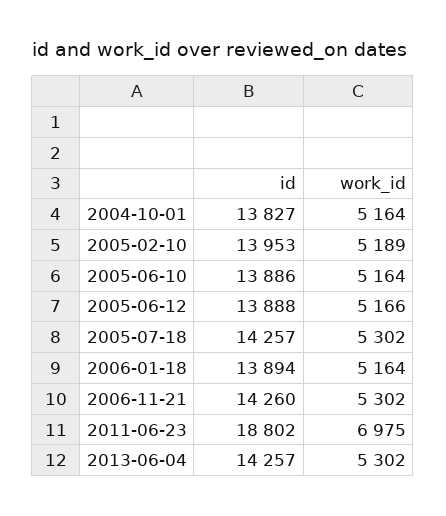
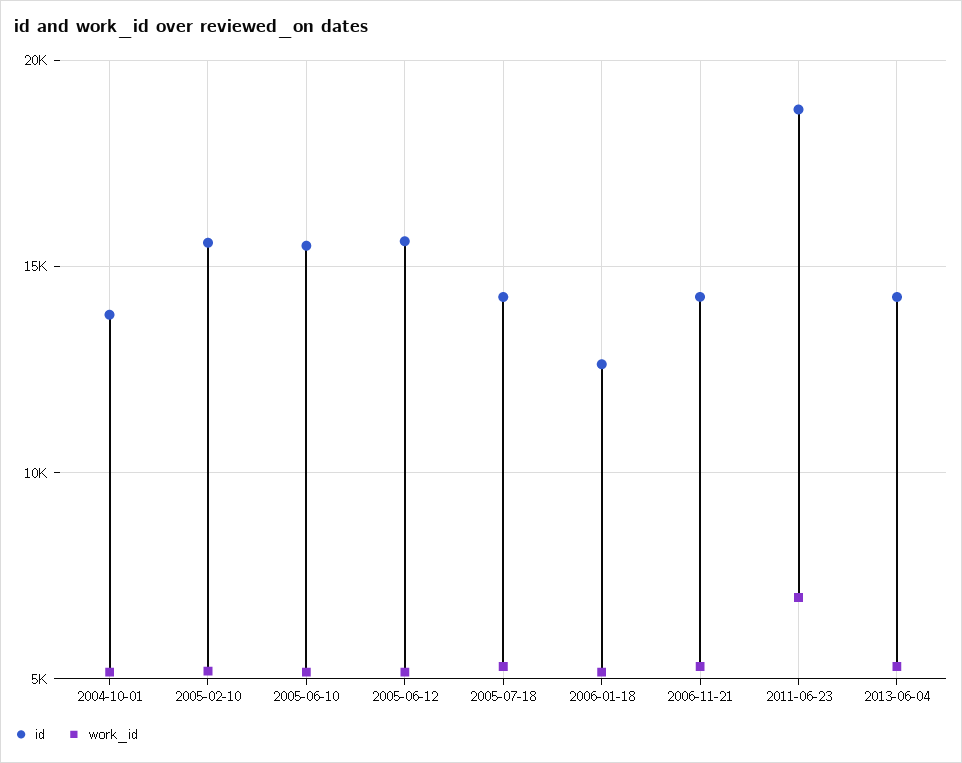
id, 2005-02-10: 13953 -> 15500
id, 2005-06-10: 13886 -> 15500
id, 2005-06-12: 13888 -> 15500
id, 2006-01-18: 13894 -> 12500

